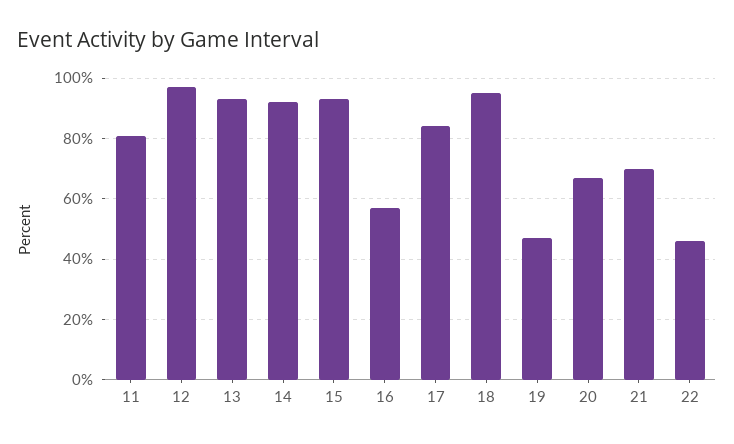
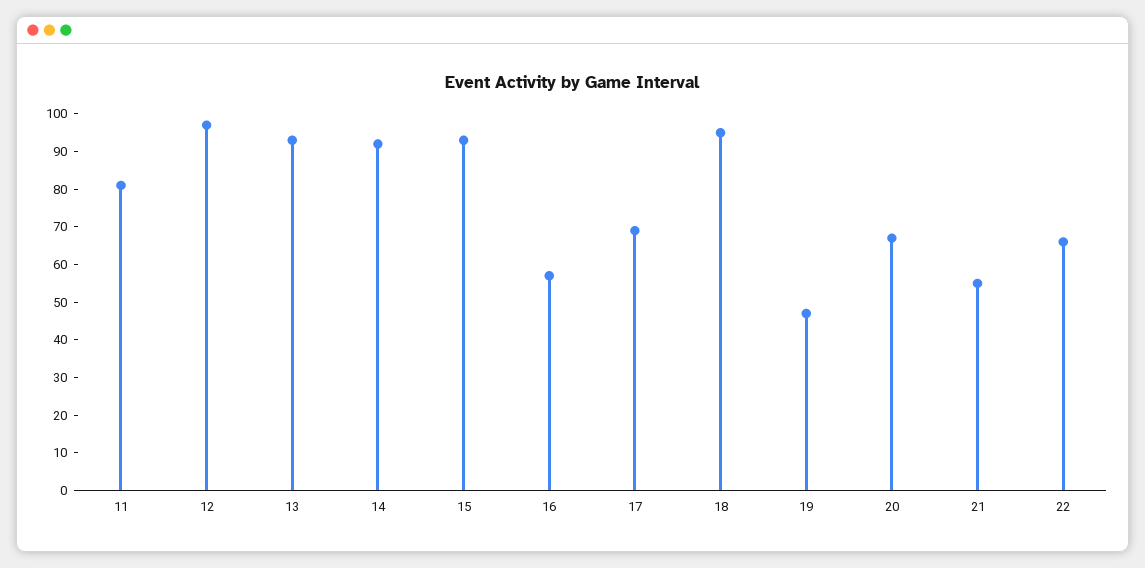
17: 85 -> 70
21: 70 -> 55
22: 45 -> 65

